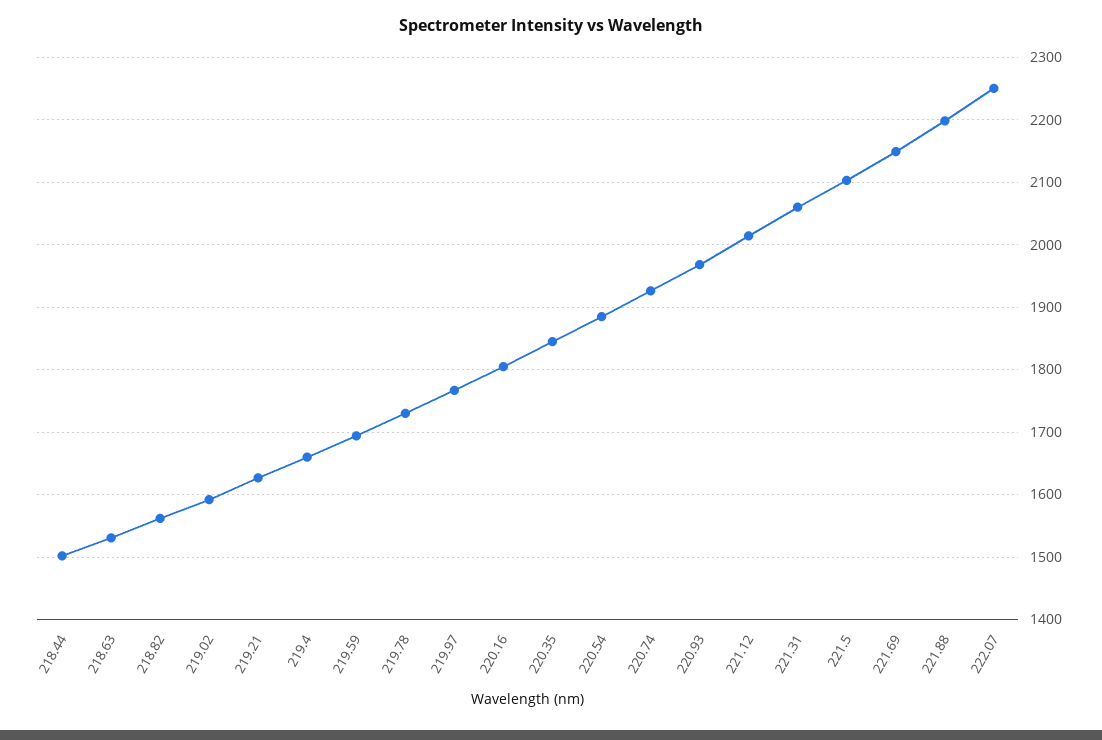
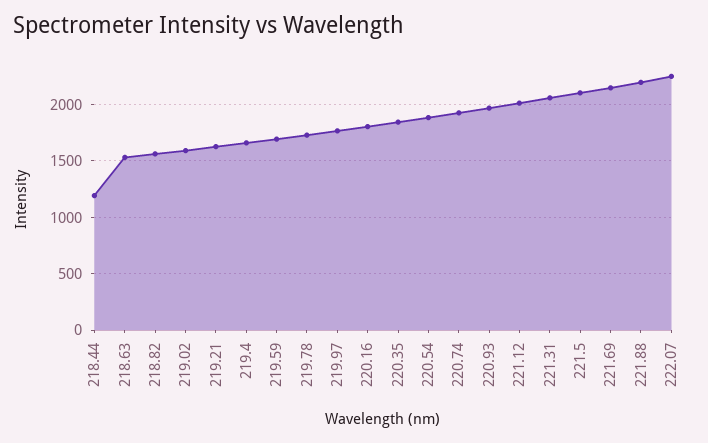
218.44: 1500 -> 1200

